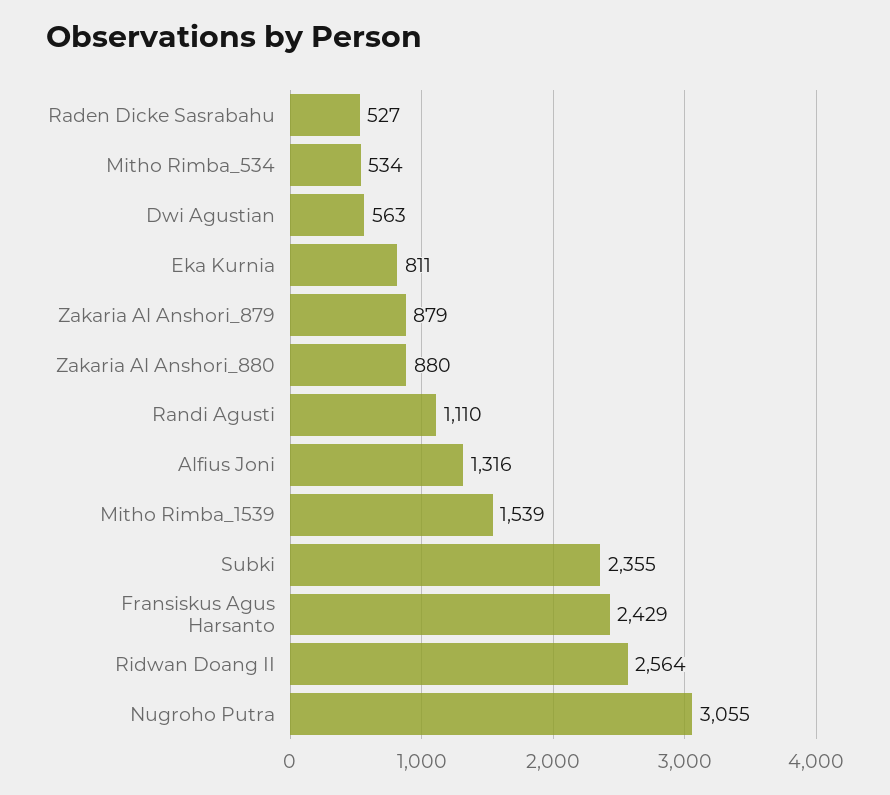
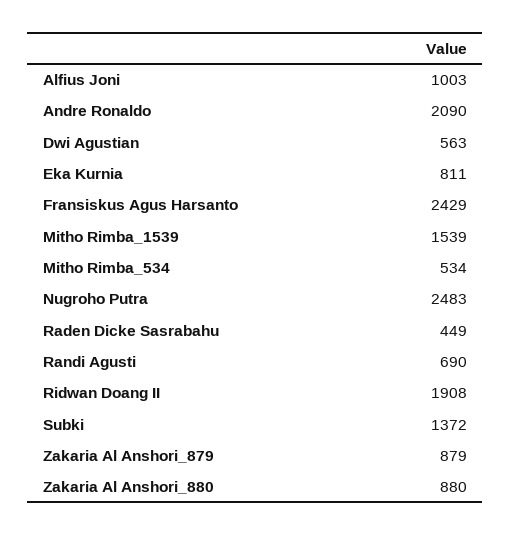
Raden Dicke Sasrabahu: 527 -> 449
Randi Agusti: 1110 -> 690
Alfius Joni: 1316 -> 1003
Subki: 2355 -> 1372
Ridwan Doang II: 2564 -> 1908
Nugroho Putra: 3055 -> 2483
Andre Ronaldo: none -> 2090

